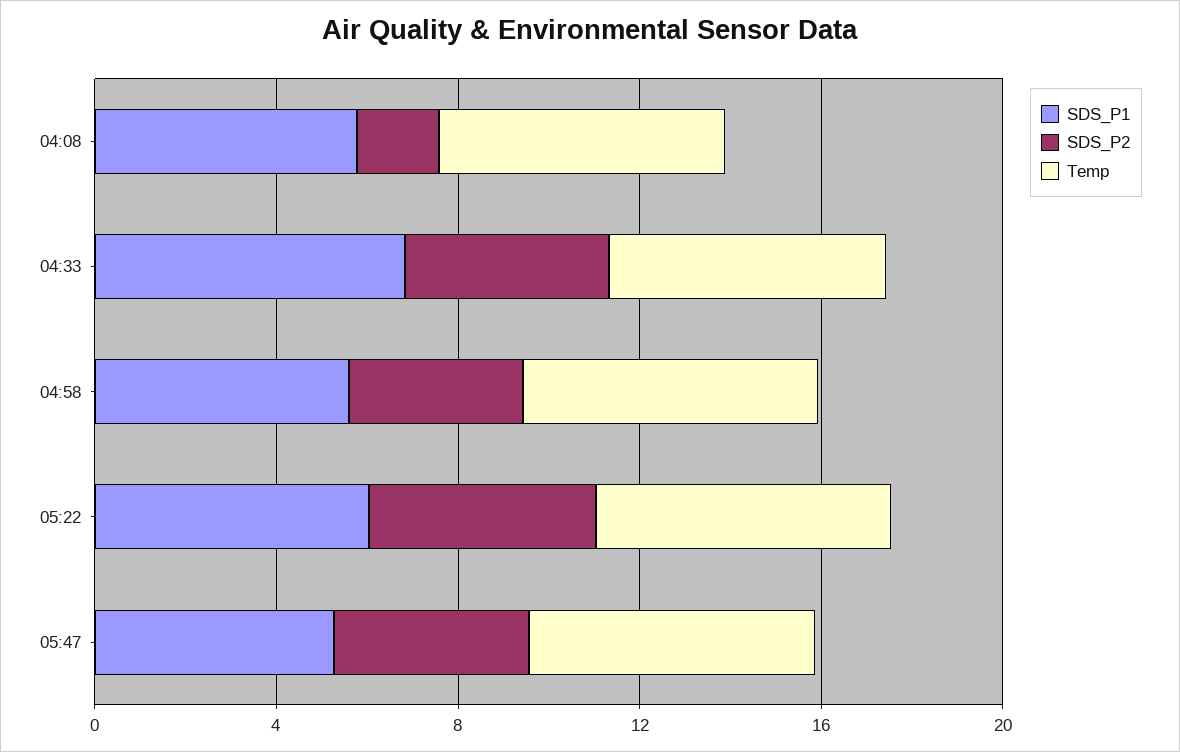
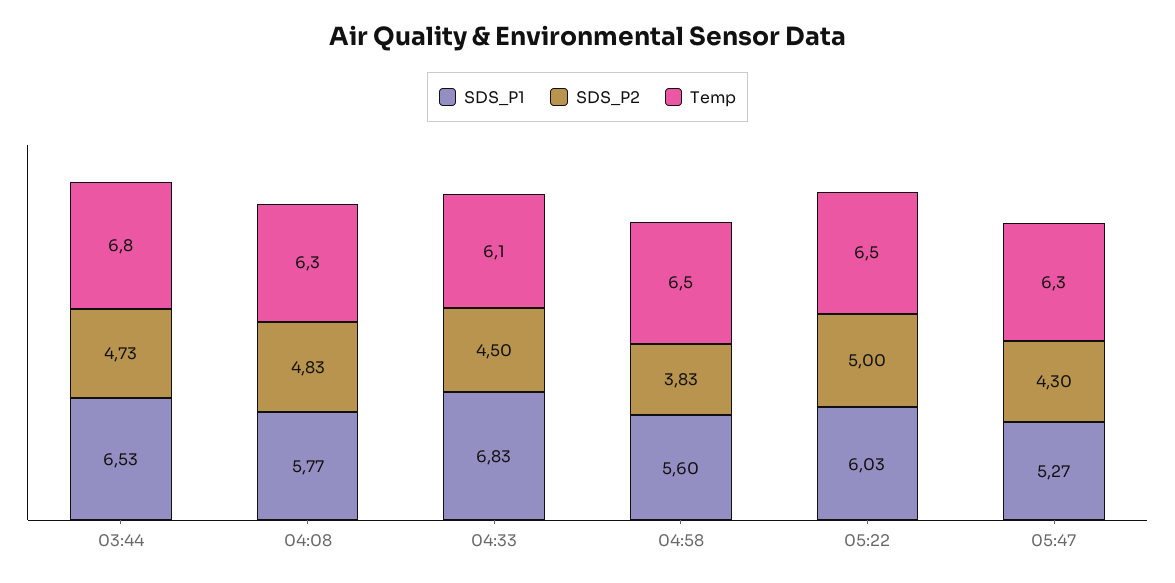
SDS_P2, 04:08: 2 -> 4.83
SDS_P1, 03:44: none -> 6.53
SDS_P2, 03:44: none -> 4.73
Temp, 03:44: none -> 6.8

